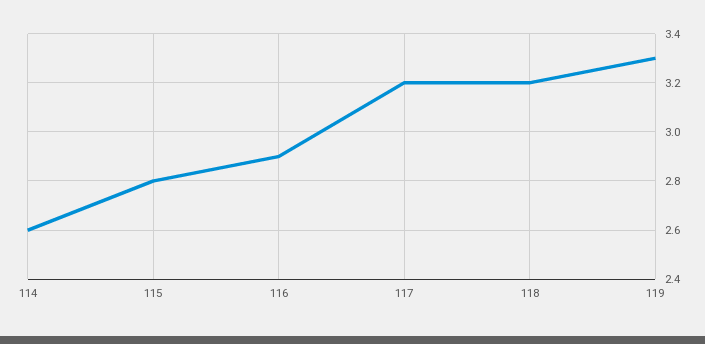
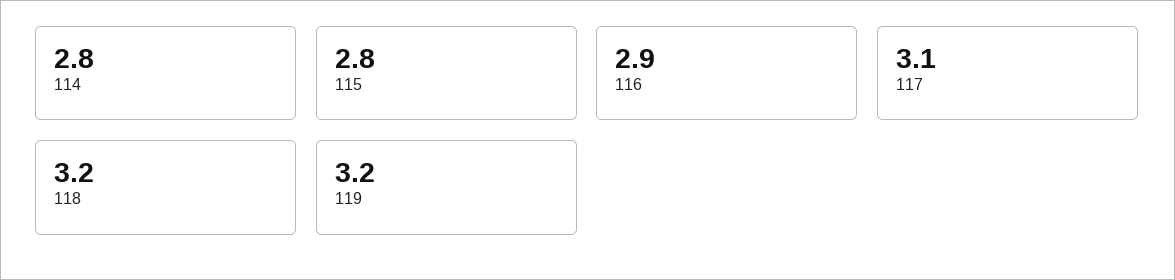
114: 2.6 -> 2.8
117: 3.2 -> 3.1
119: 3.3 -> 3.2

